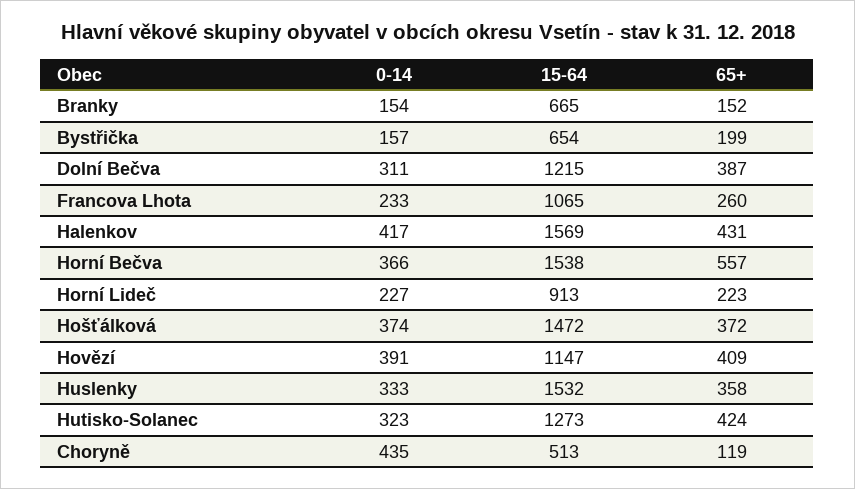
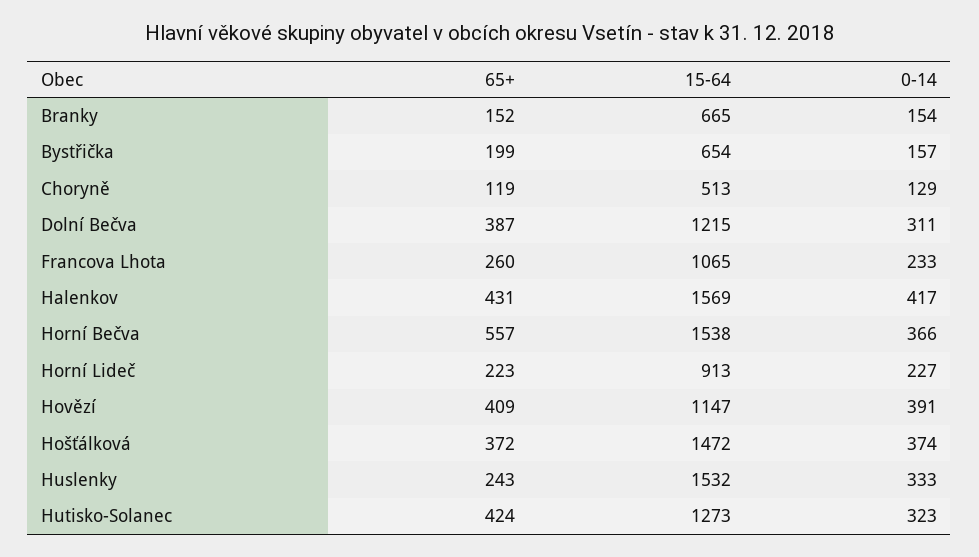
65+, Huslenky: 358 -> 243
0-14, Choryně: 435 -> 129

